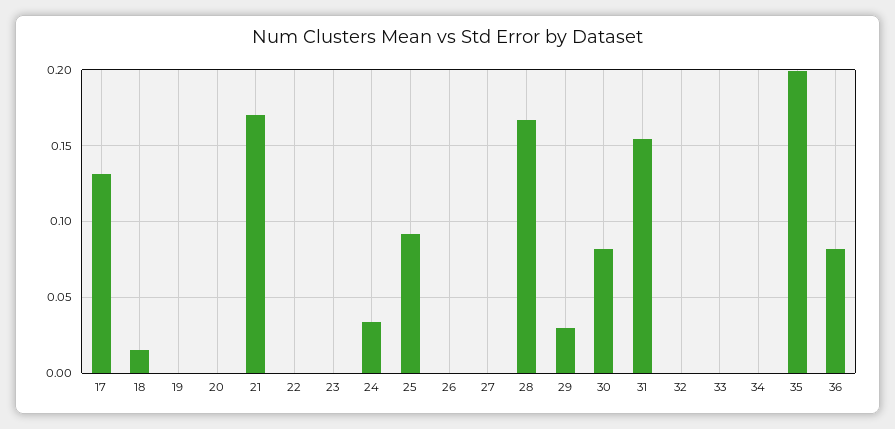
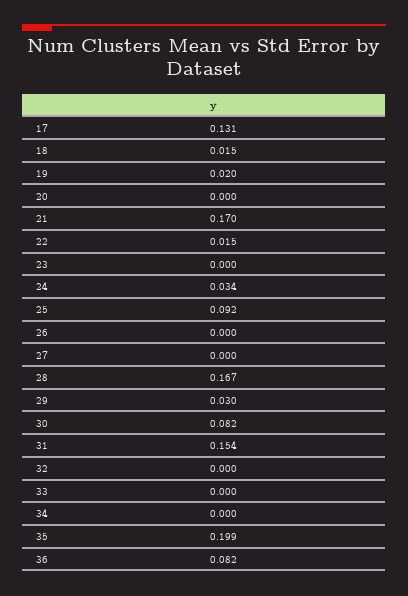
19: 0 -> 0.02
22: 0 -> 0.015

